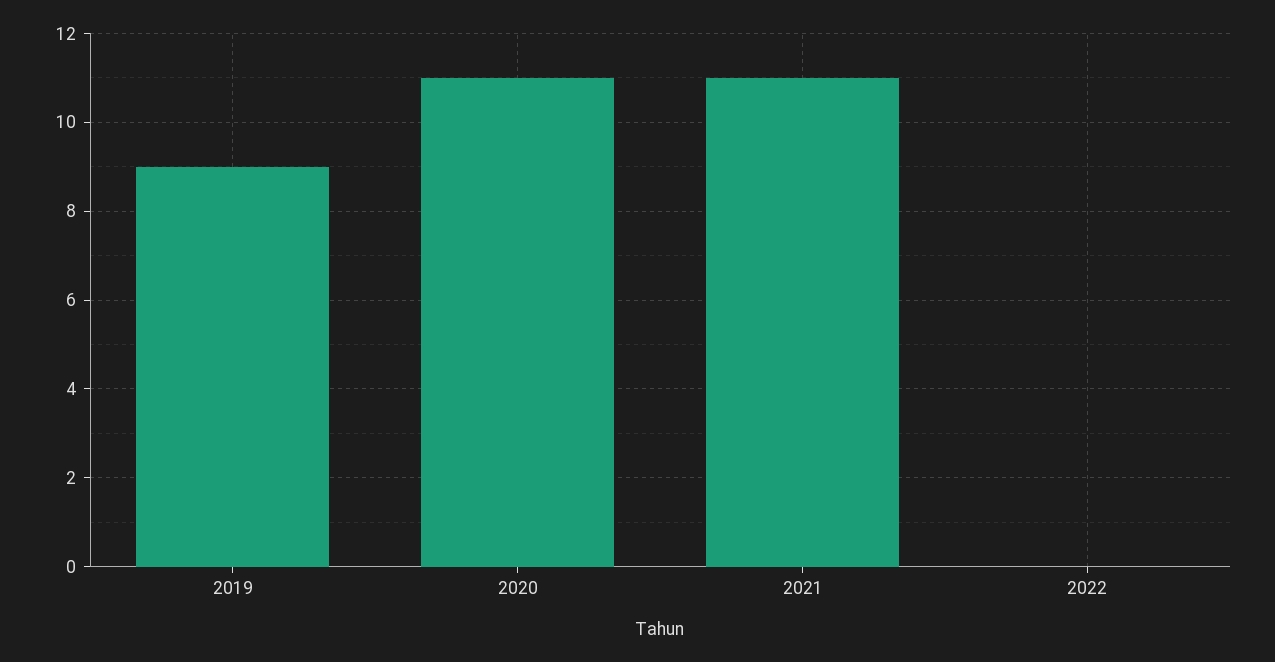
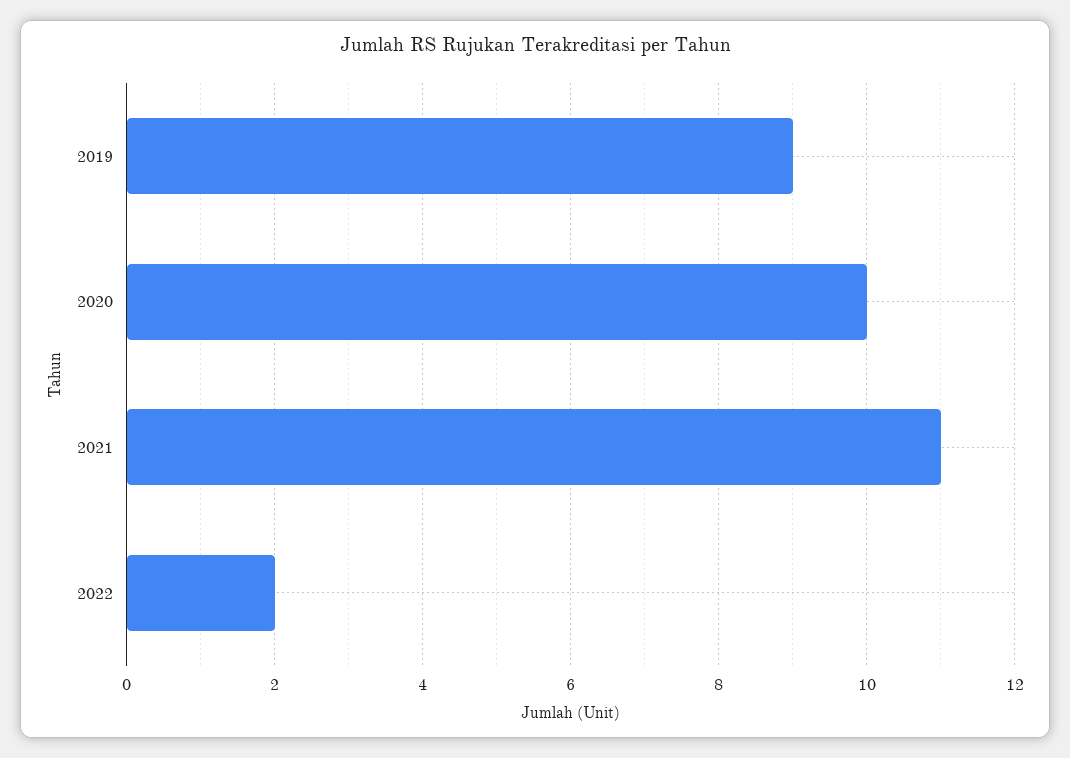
2020: 11 -> 10
2022: 0 -> 2

